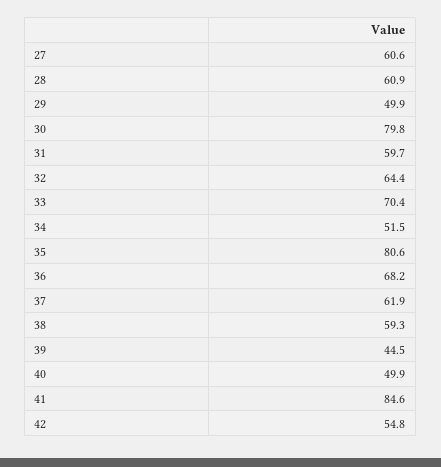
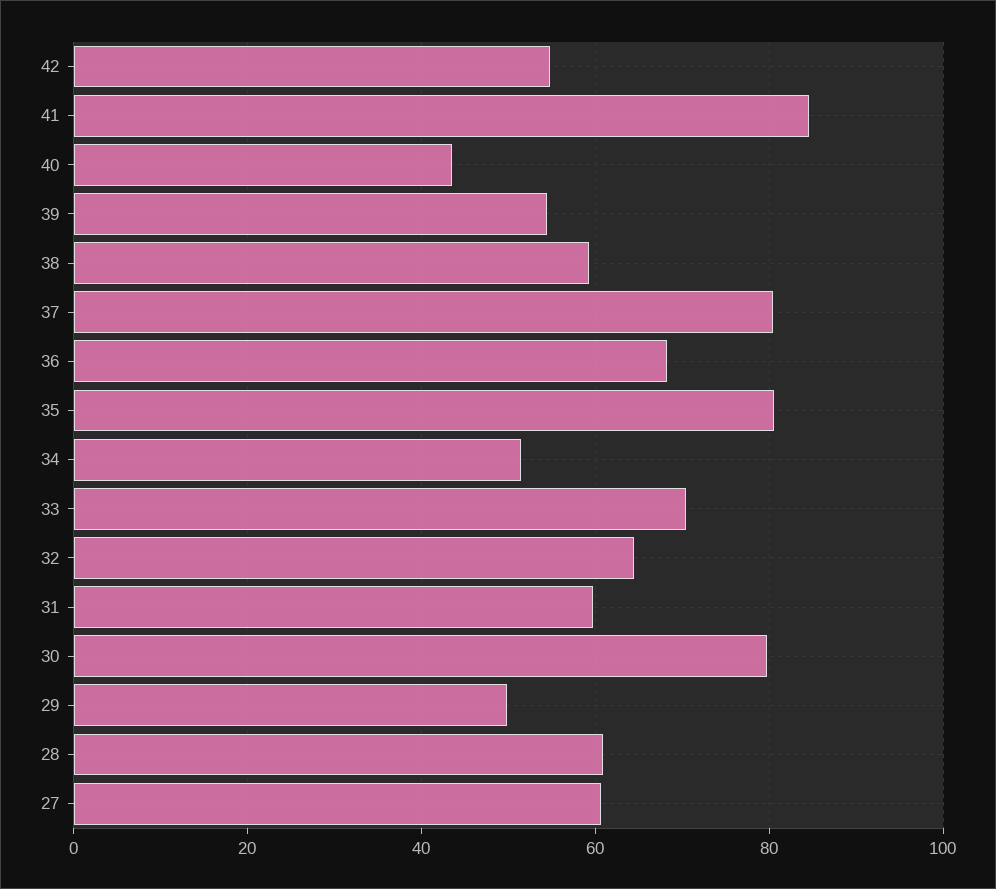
37: 61.9 -> 80
39: 44.5 -> 54
40: 49.9 -> 44

